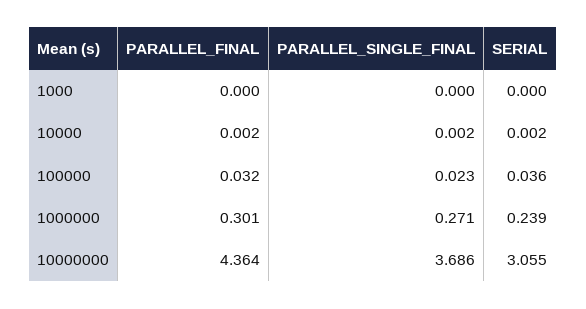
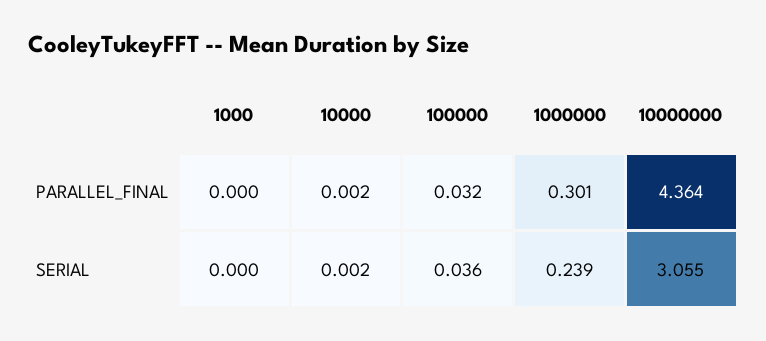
PARALLEL_SINGLE_FINAL, 1000: 0 -> none
PARALLEL_SINGLE_FINAL, 10000: 0.002 -> none
PARALLEL_SINGLE_FINAL, 100000: 0.023 -> none
PARALLEL_SINGLE_FINAL, 1000000: 0.271 -> none
PARALLEL_SINGLE_FINAL, 10000000: 3.686 -> none

